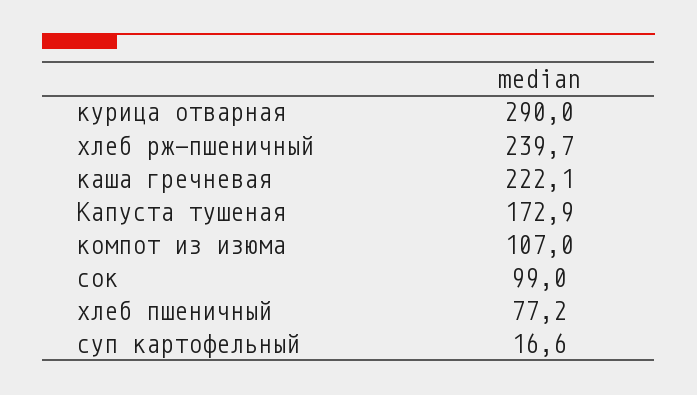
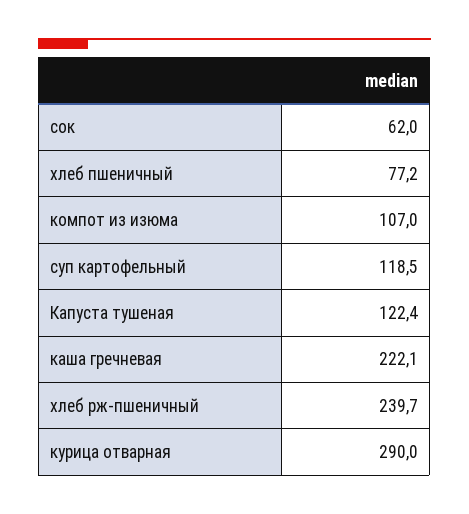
Капуста тушеная: 172.9 -> 122.4
сок: 99 -> 62
суп картофельный: 16.6 -> 118.5

